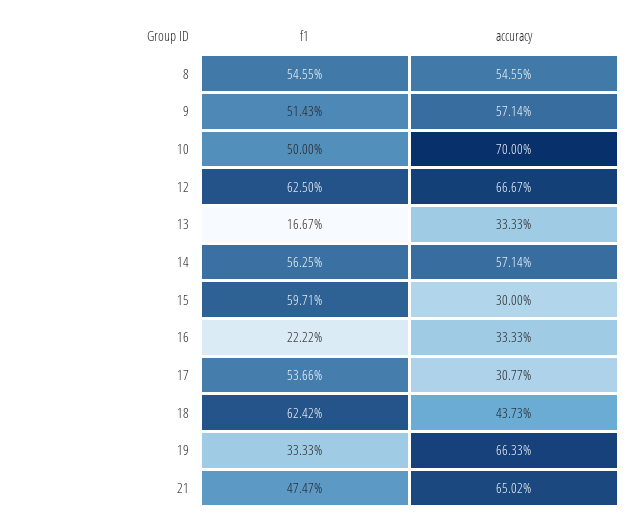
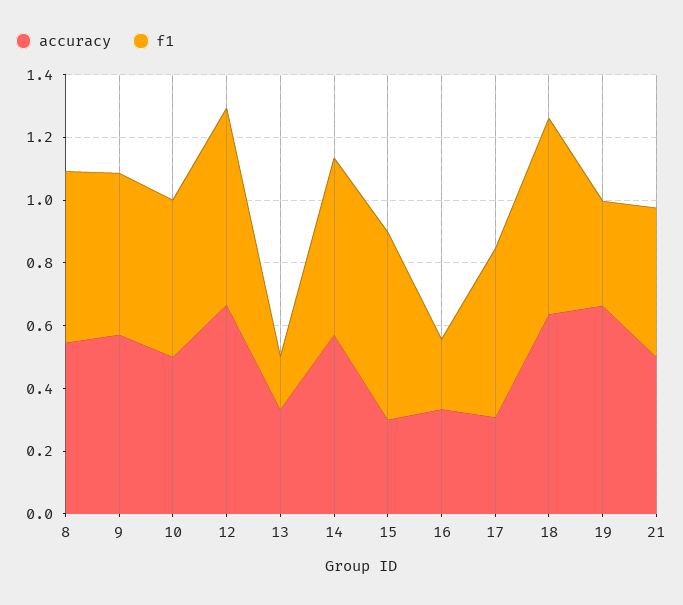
accuracy, 10: 0.7 -> 0.5
accuracy, 18: 0.4373 -> 0.65
accuracy, 21: 0.6502 -> 0.5

